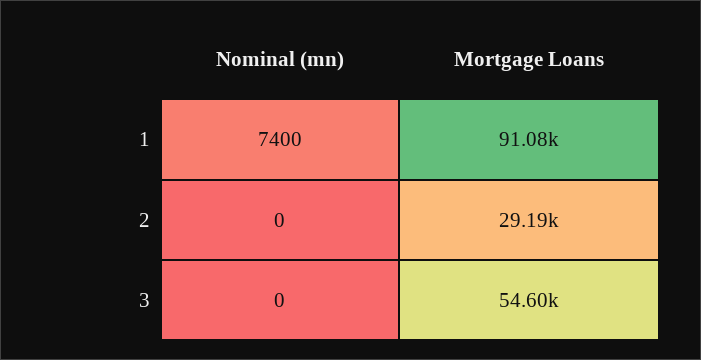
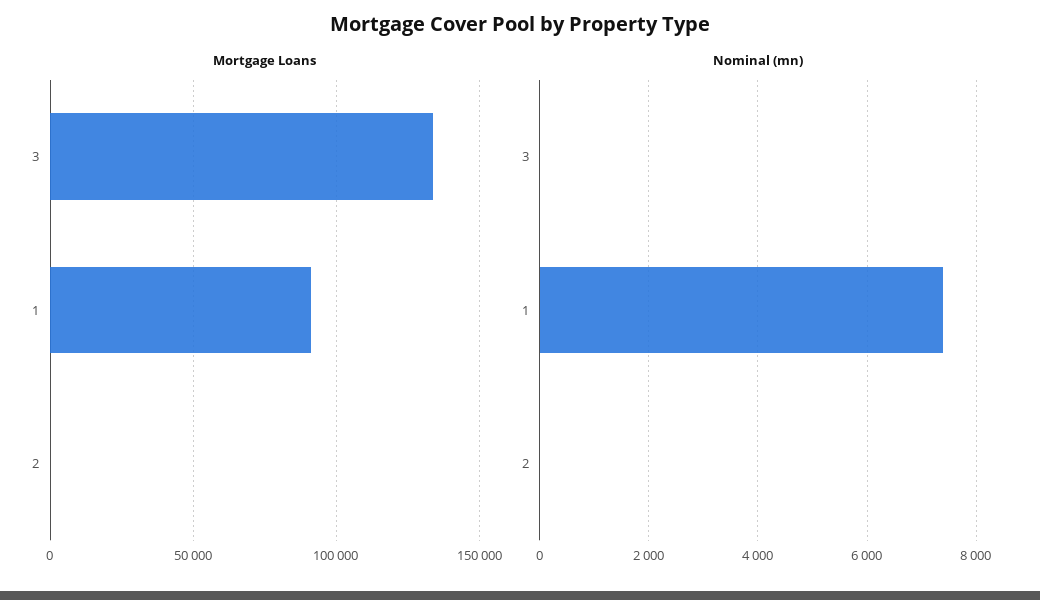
Mortgage Loans, 2: 29190 -> 0
Mortgage Loans, 3: 54600 -> 135000

